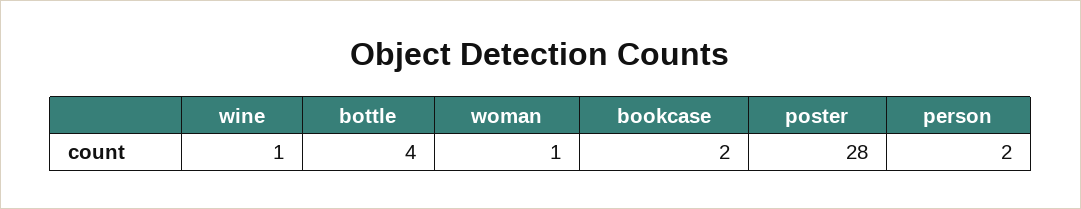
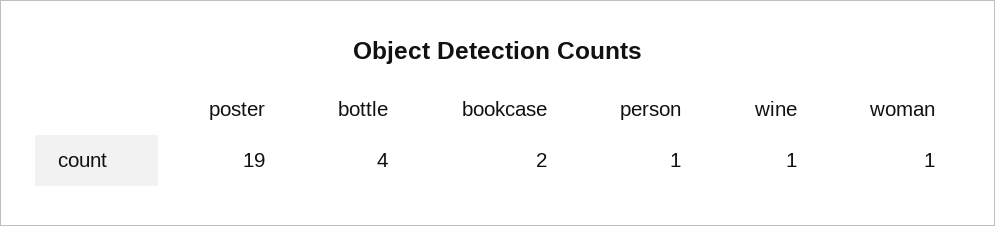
poster: 28 -> 19
person: 2 -> 1

